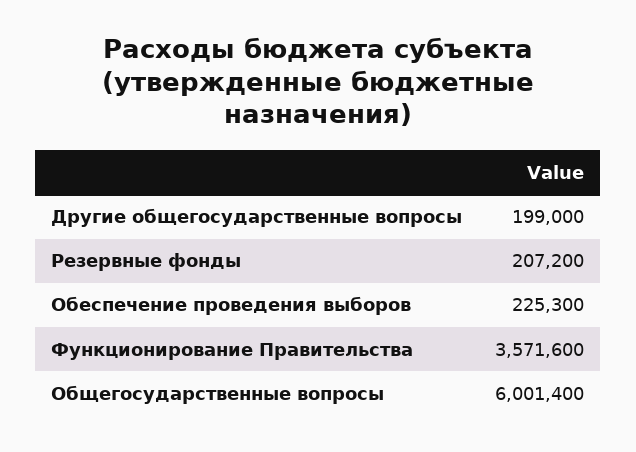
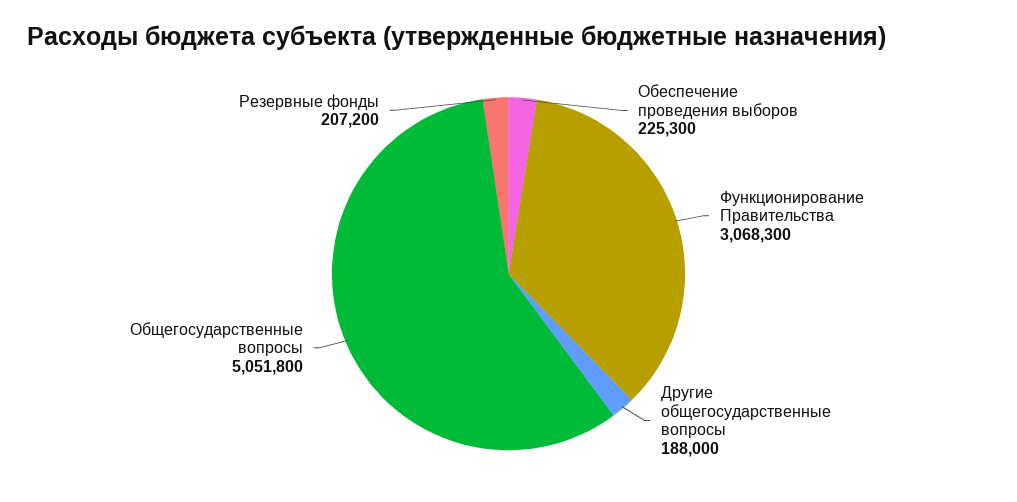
Другие общегосударственные вопросы: 199000 -> 188000
Функционирование Правительства: 3571600 -> 3068300
Общегосударственные вопросы: 6001400 -> 5051800

